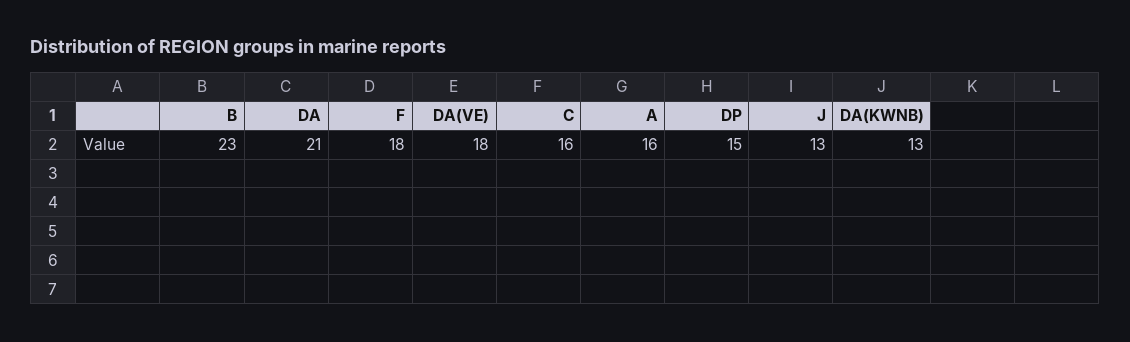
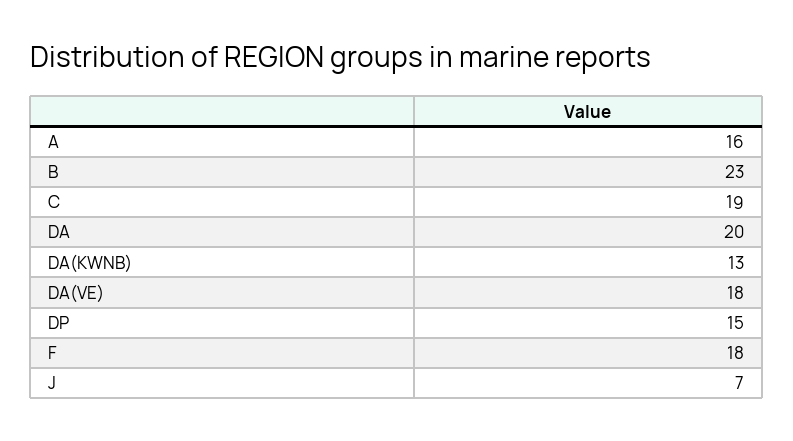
DA: 21 -> 20
C: 16 -> 19
J: 13 -> 7

